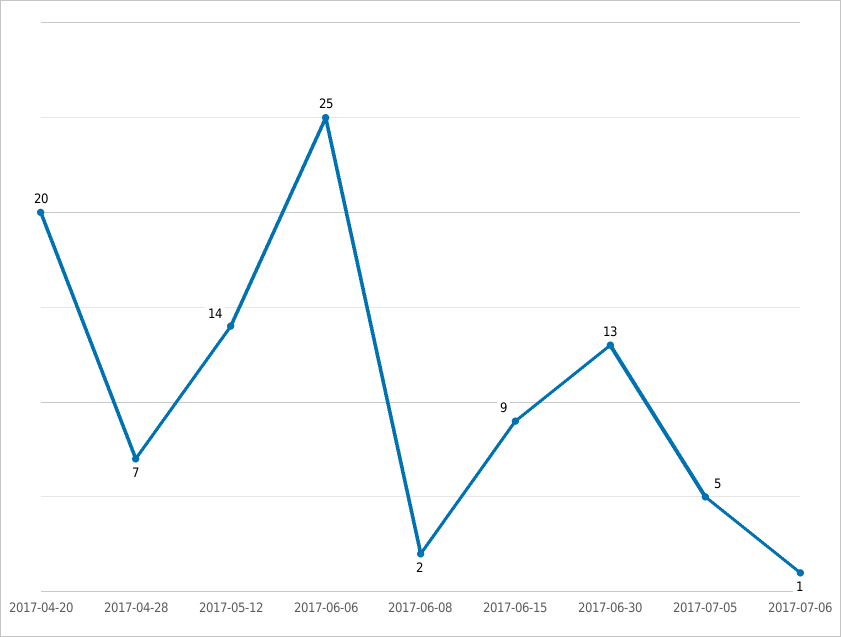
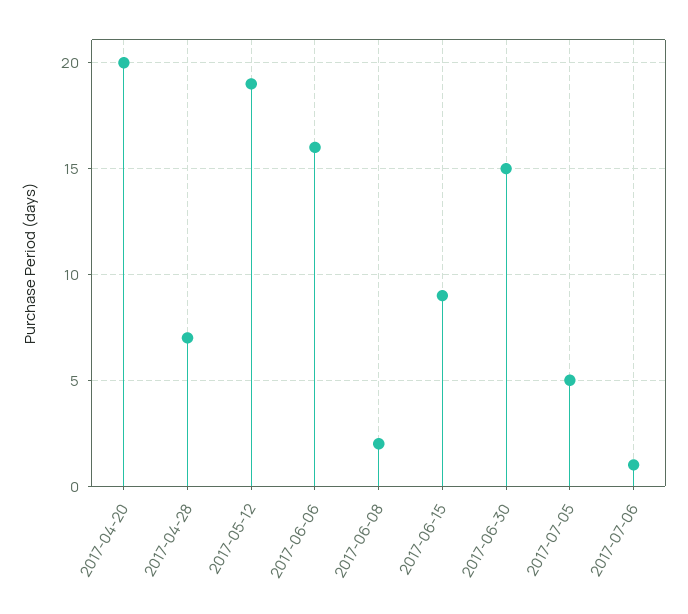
2017-05-12: 14 -> 19
2017-06-06: 25 -> 16
2017-06-30: 13 -> 15

